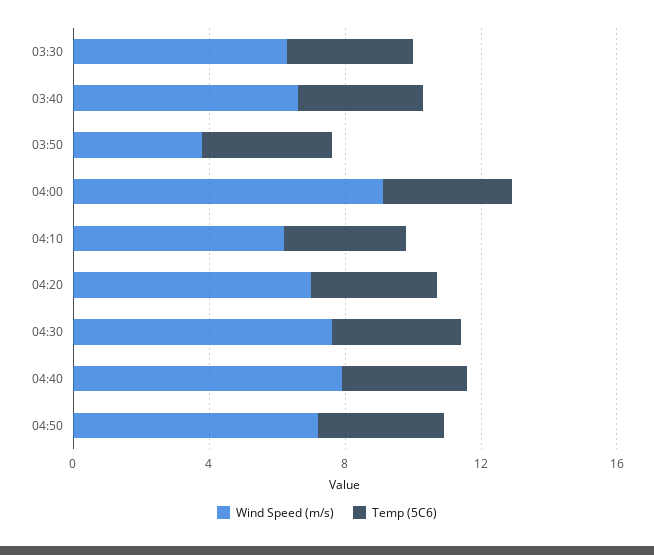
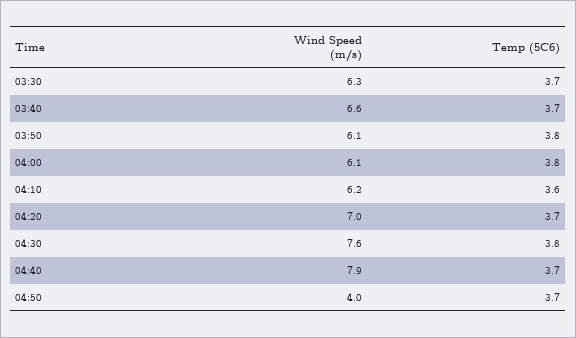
Wind Speed (m/s), 03:50: 4 -> 6.1
Wind Speed (m/s), 04:00: 9 -> 6.1
Wind Speed (m/s), 04:50: 7 -> 4

